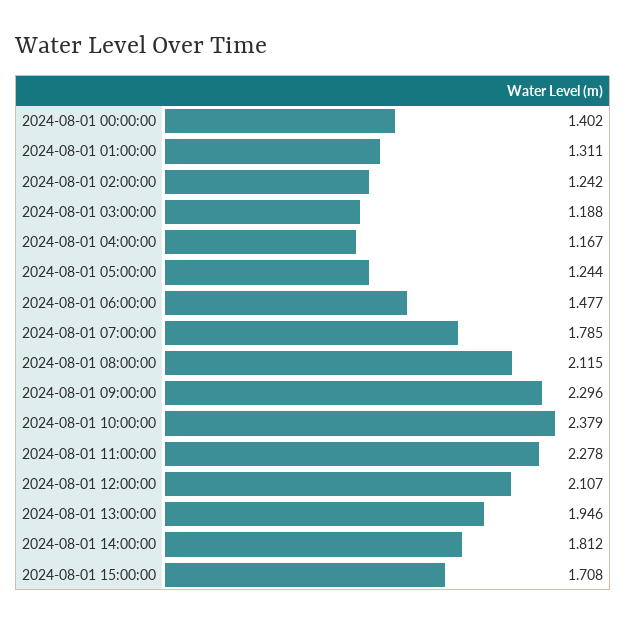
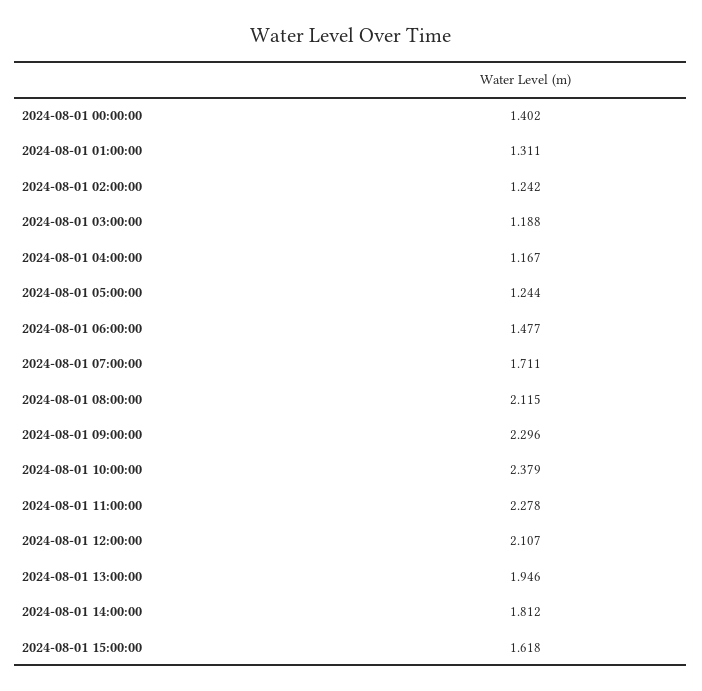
2024-08-01 07:00:00: 1.785 -> 1.711
2024-08-01 15:00:00: 1.708 -> 1.618

